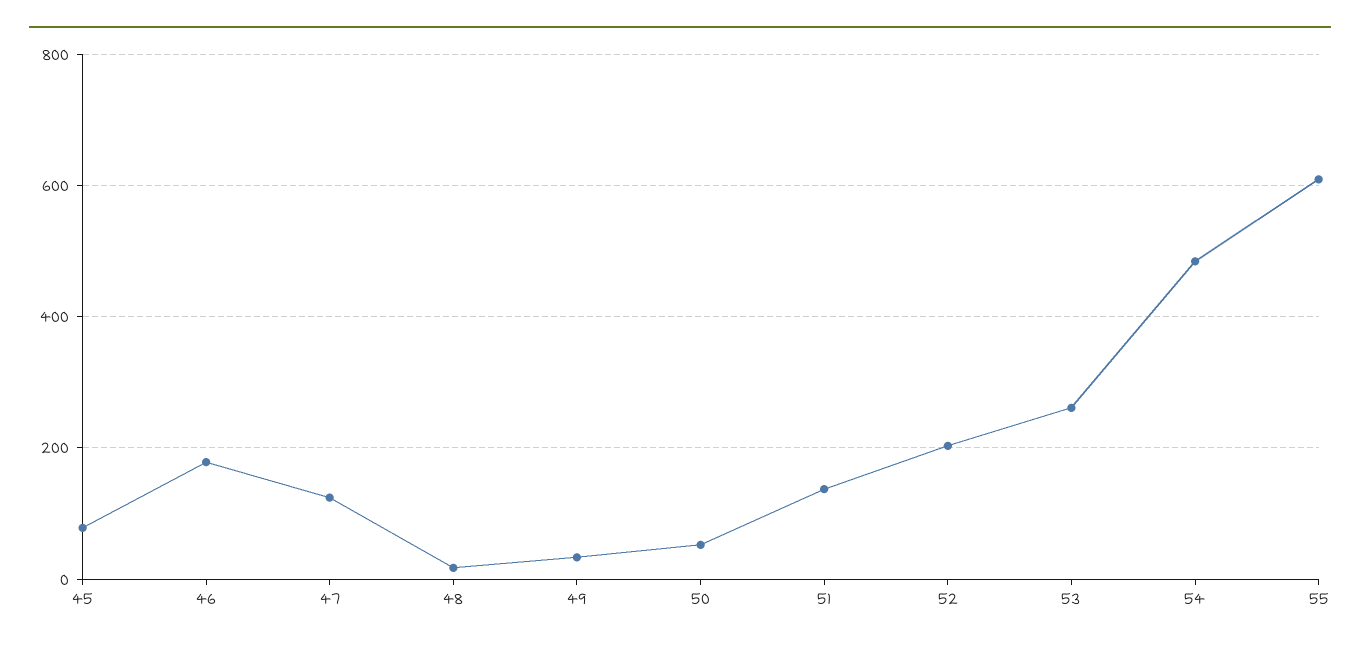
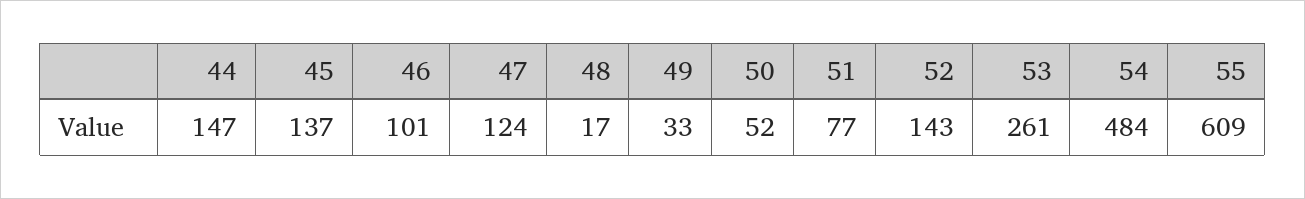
45: 80 -> 137
46: 180 -> 101
51: 140 -> 77
52: 200 -> 143
44: none -> 147

